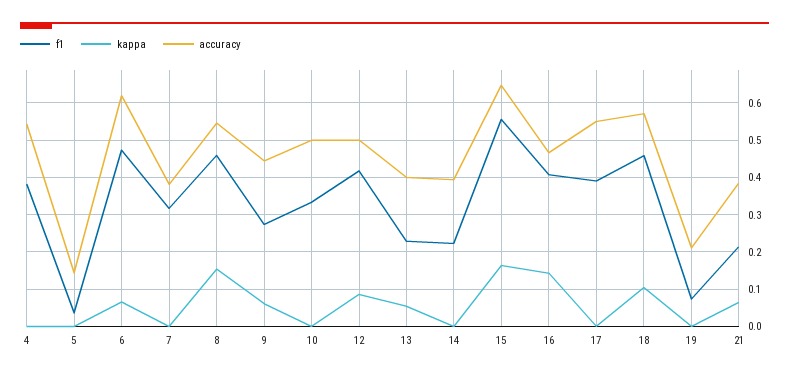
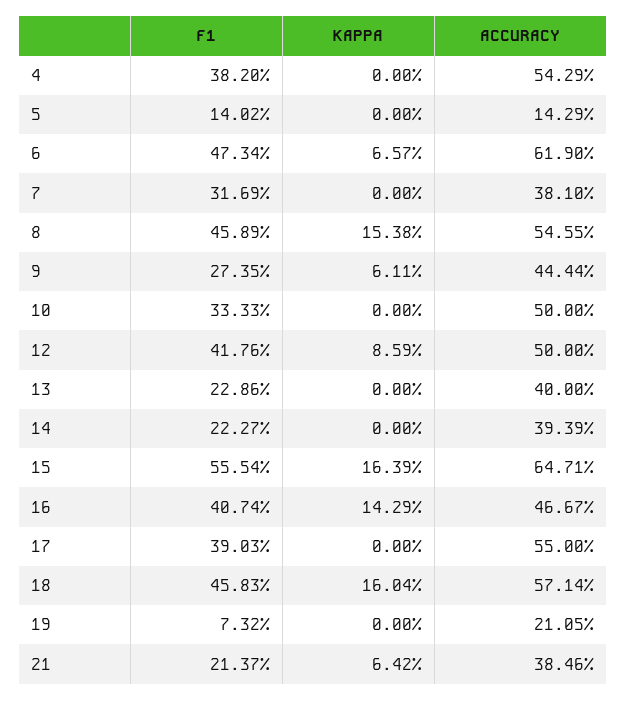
f1, 5: 0.04 -> 0.1402
kappa, 13: 0.06 -> 0
kappa, 18: 0.1 -> 0.1604

